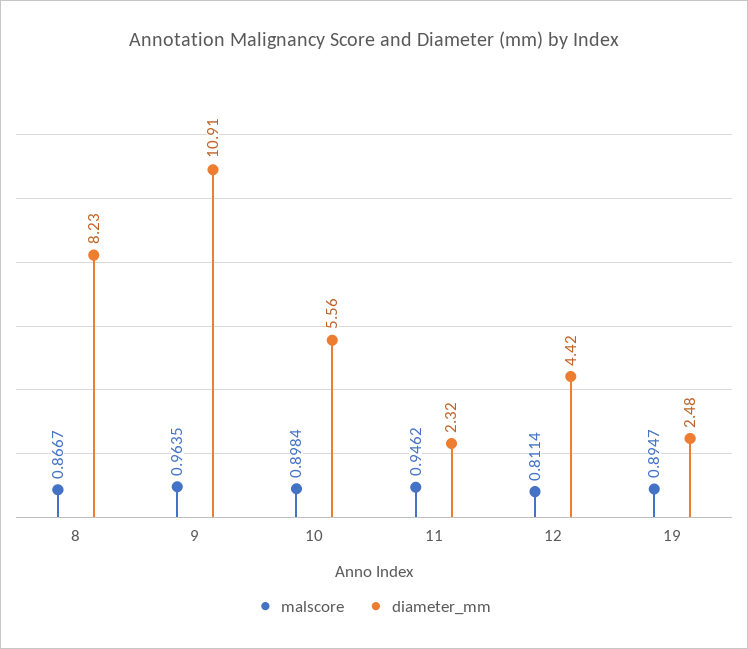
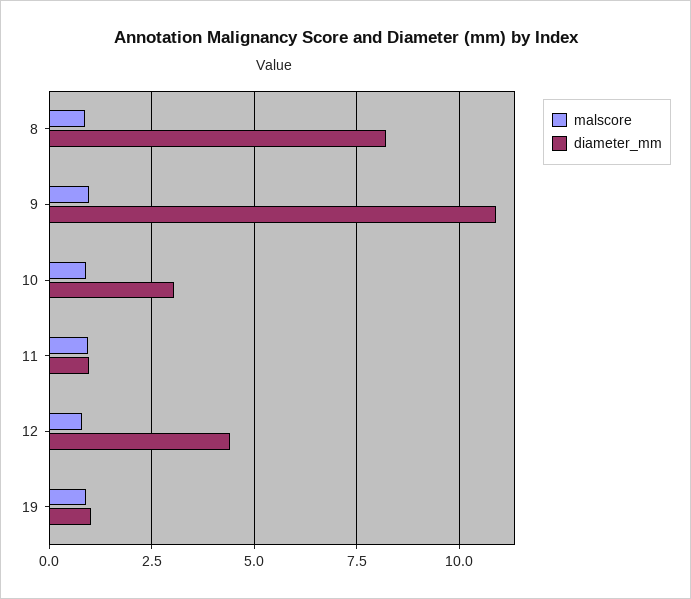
diameter_mm, 10: 5.56 -> 3
diameter_mm, 11: 2.32 -> 1
diameter_mm, 19: 2.48 -> 1

